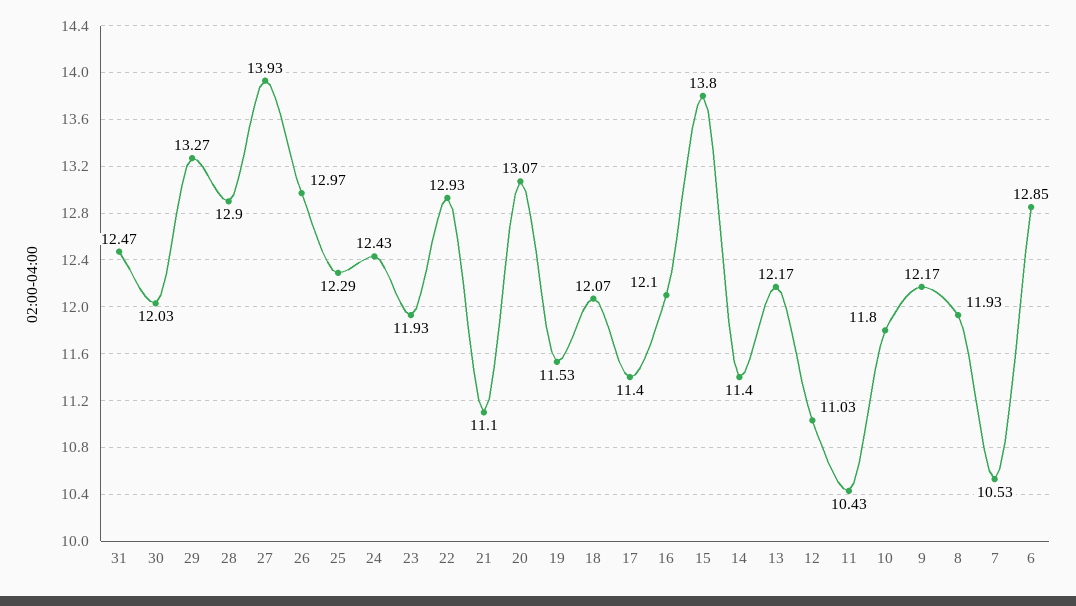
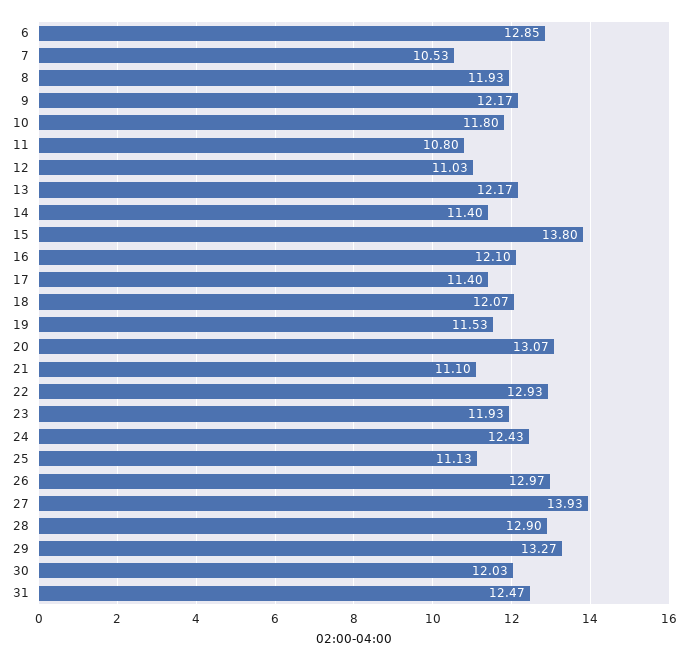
25: 12.29 -> 11.13
11: 10.43 -> 10.8

